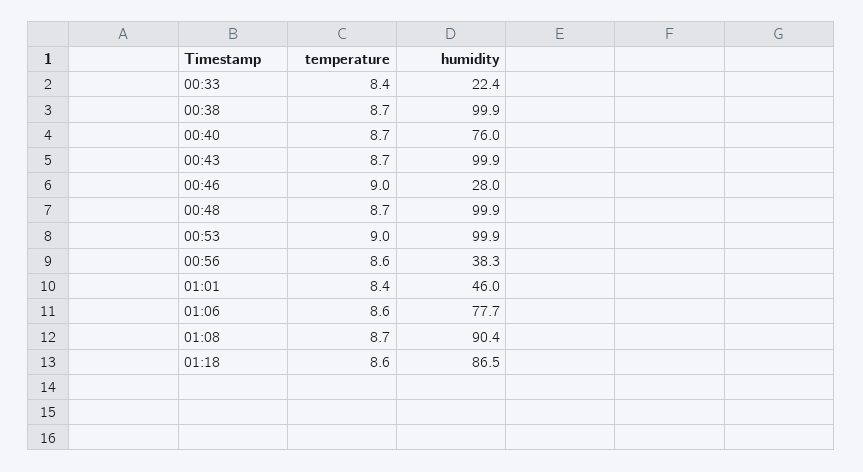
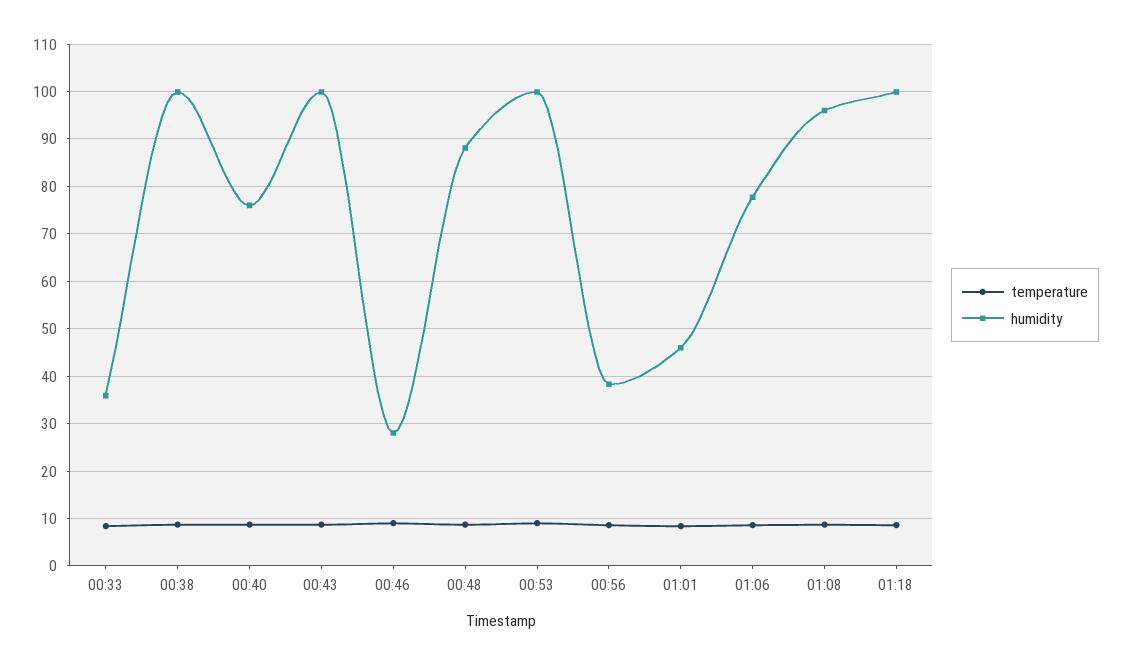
humidity, 00:33: 22.4 -> 36
humidity, 00:48: 99.9 -> 88
humidity, 01:08: 90.4 -> 96
humidity, 01:18: 86.5 -> 100

